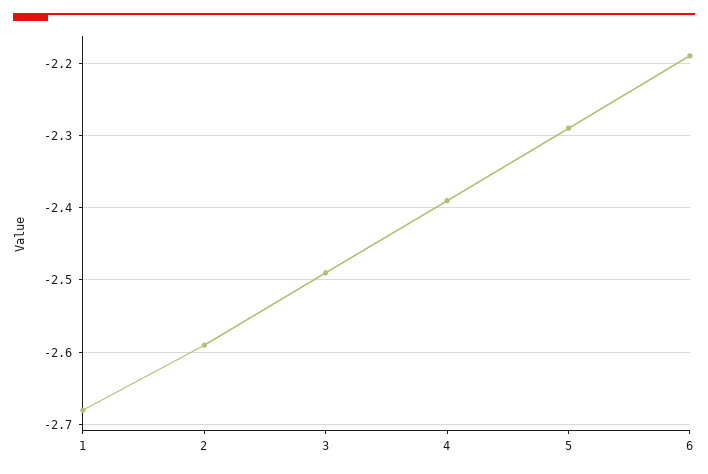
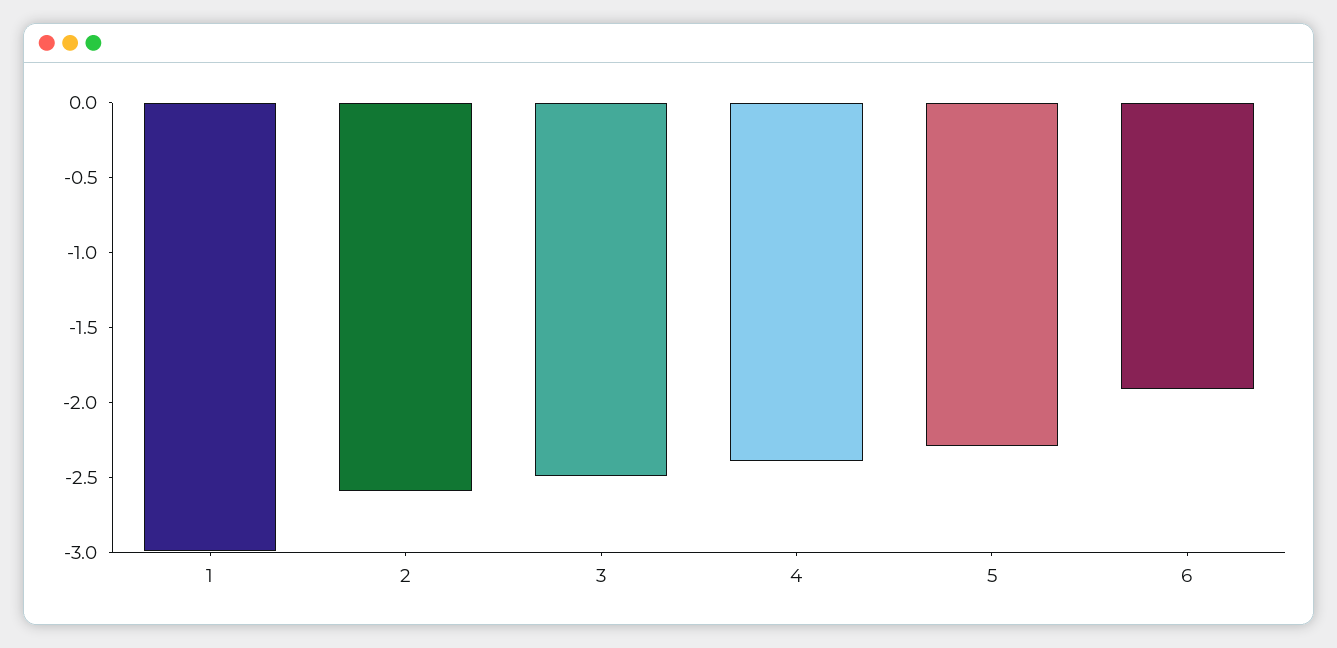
1: -2.68 -> -3
6: -2.19 -> -1.9

